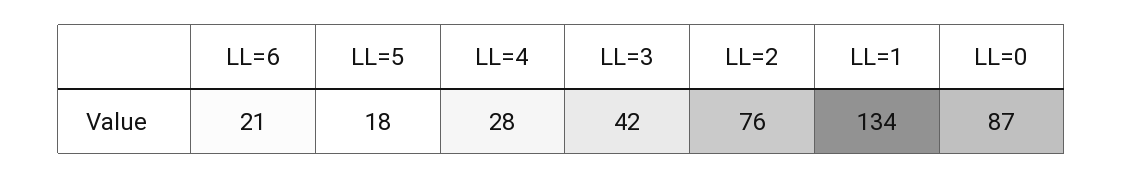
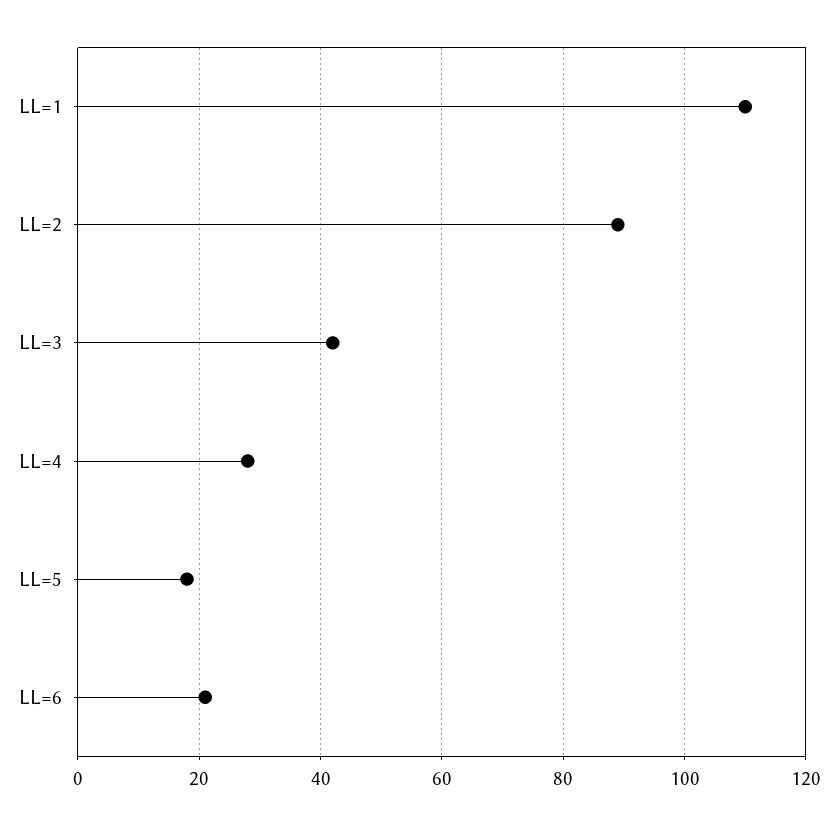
LL=2: 76 -> 90
LL=1: 134 -> 110
LL=0: 87 -> none

